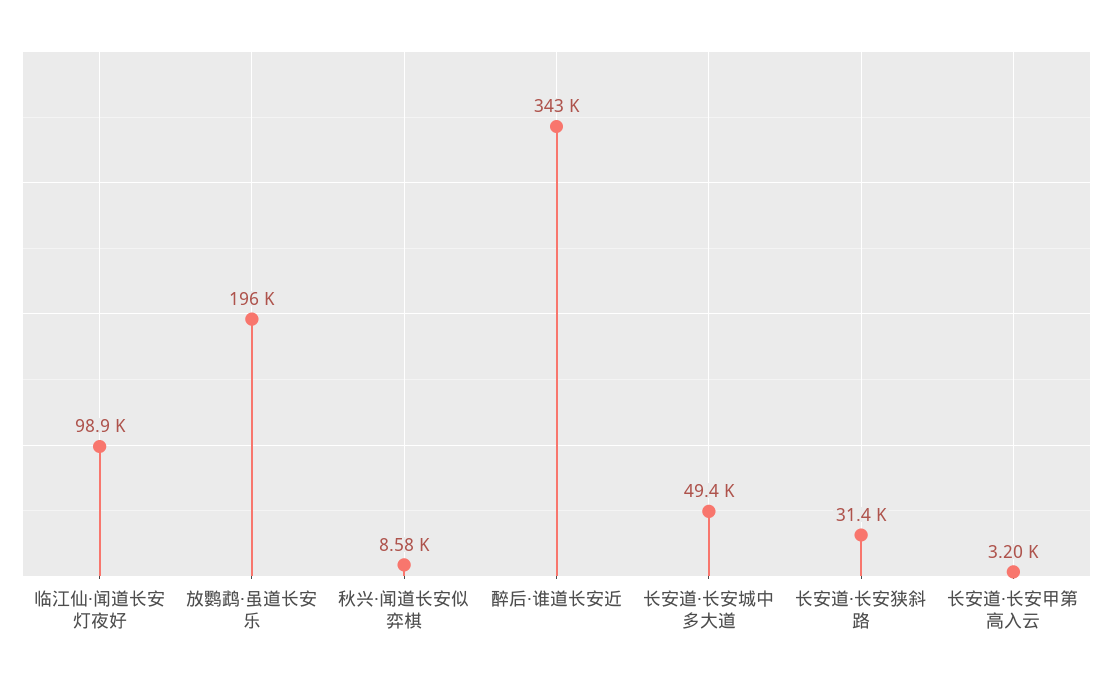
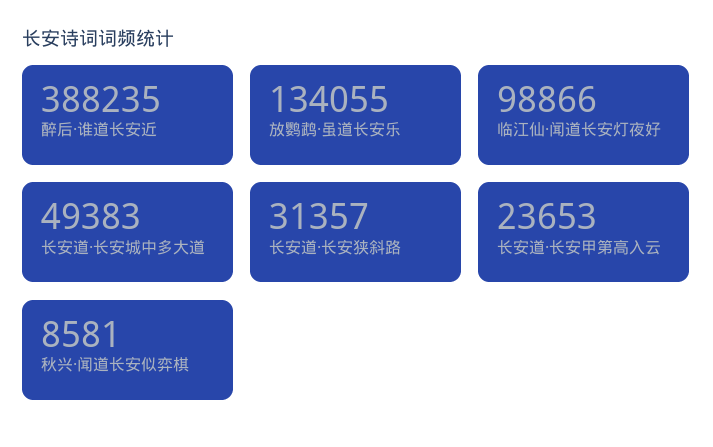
放鹦鹉·虽道长安乐: 196000 -> 134055
醉后·谁道长安近: 343000 -> 388235
长安道·长安甲第高入云: 3200 -> 23653

